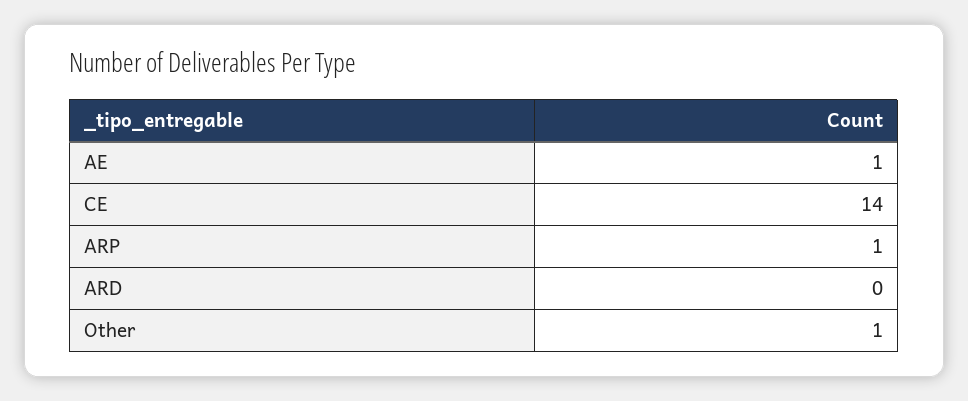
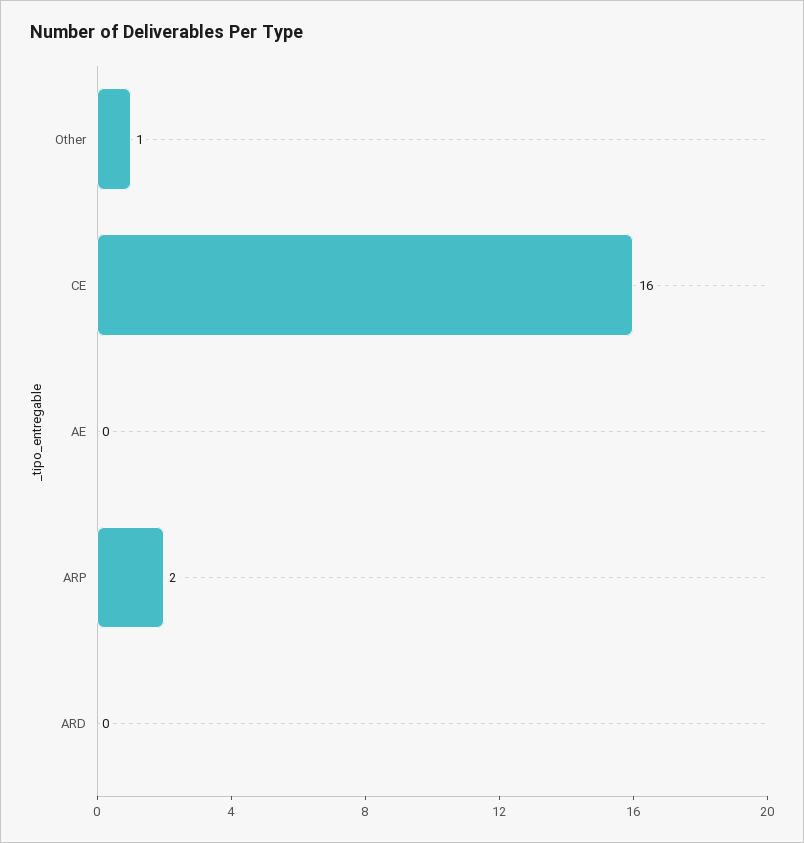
AE: 1 -> 0
CE: 14 -> 16
ARP: 1 -> 2

